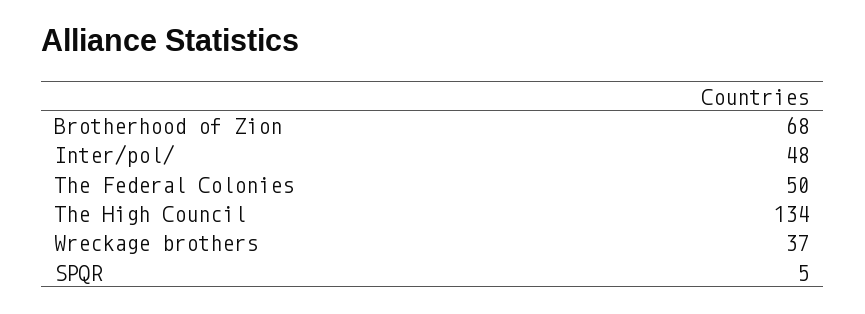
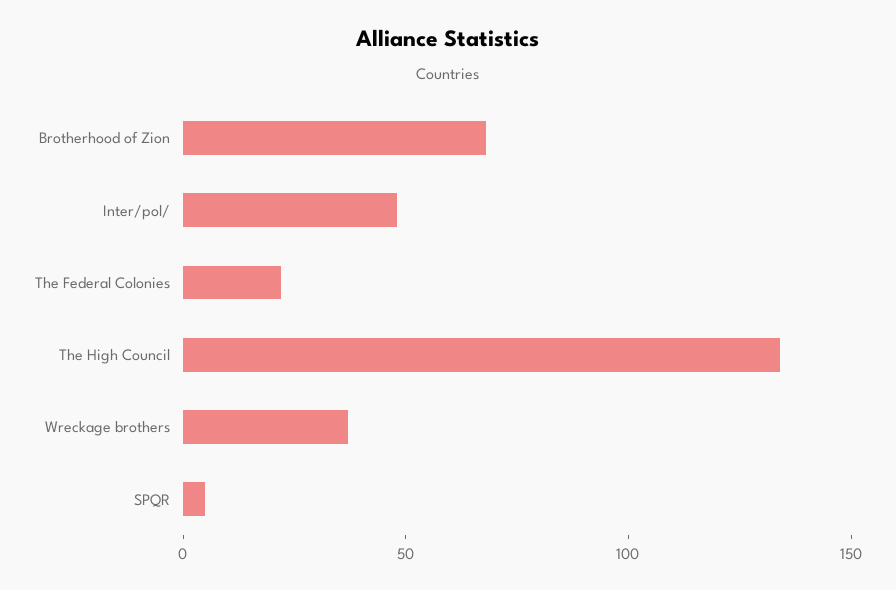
The Federal Colonies: 50 -> 20

